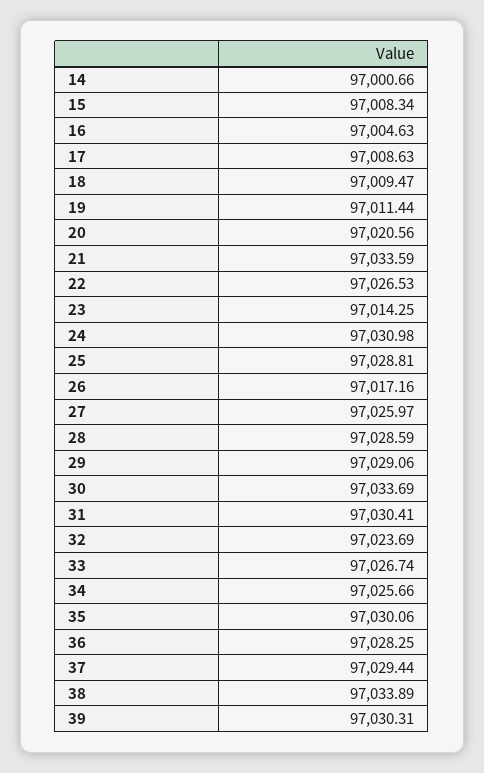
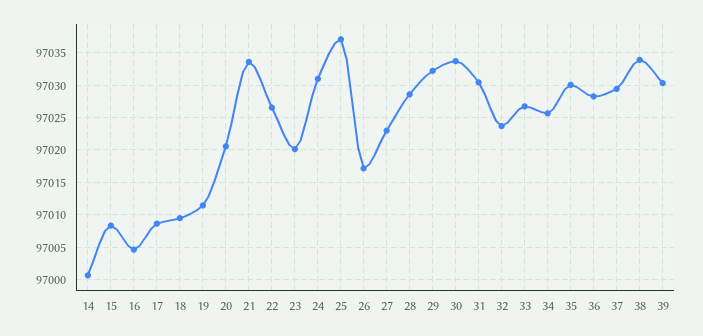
23: 97014.25 -> 97020
25: 97028.81 -> 97037
27: 97025.97 -> 97023
29: 97029.06 -> 97032

